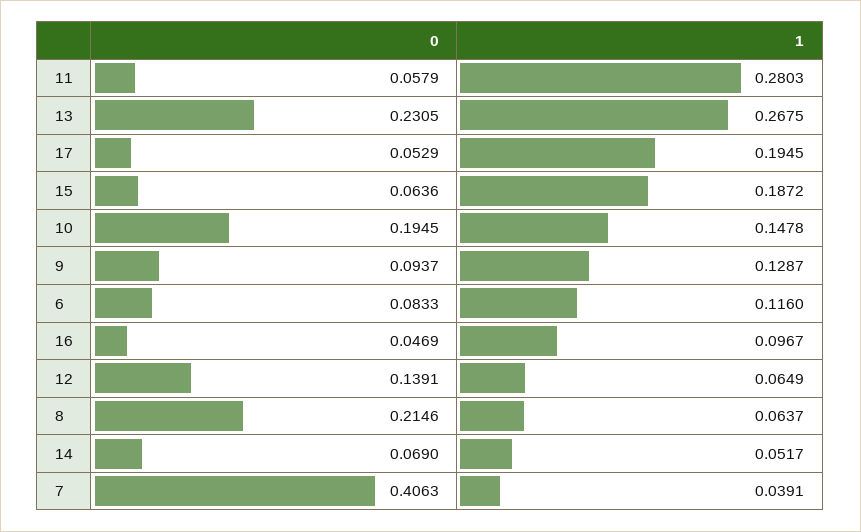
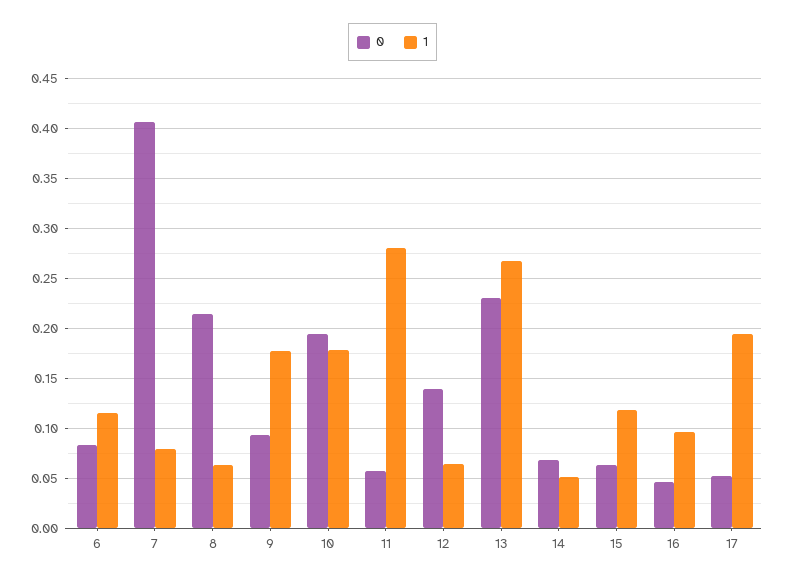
1, 15: 0.1872 -> 0.12
1, 10: 0.1478 -> 0.18
1, 9: 0.1287 -> 0.18
1, 7: 0.0391 -> 0.08

